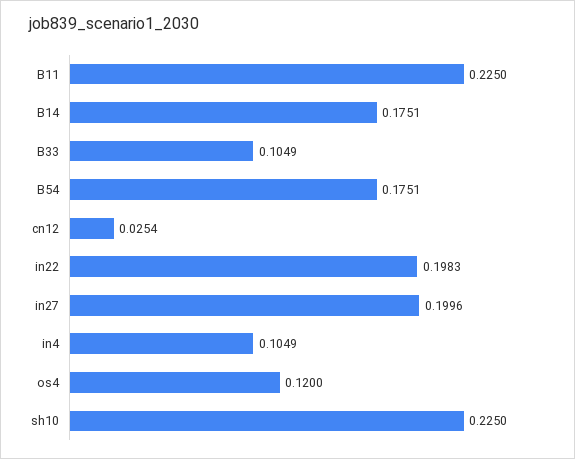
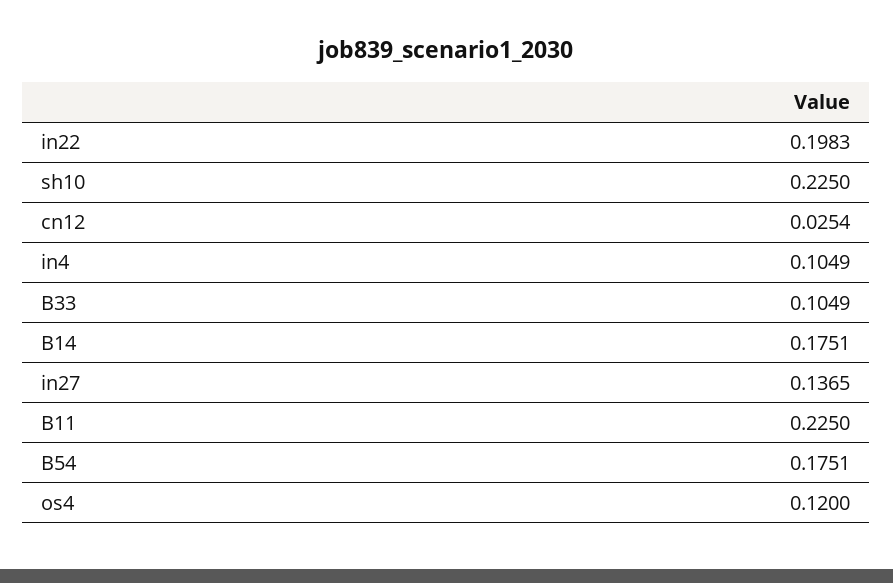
in27: 0.1996 -> 0.1365

